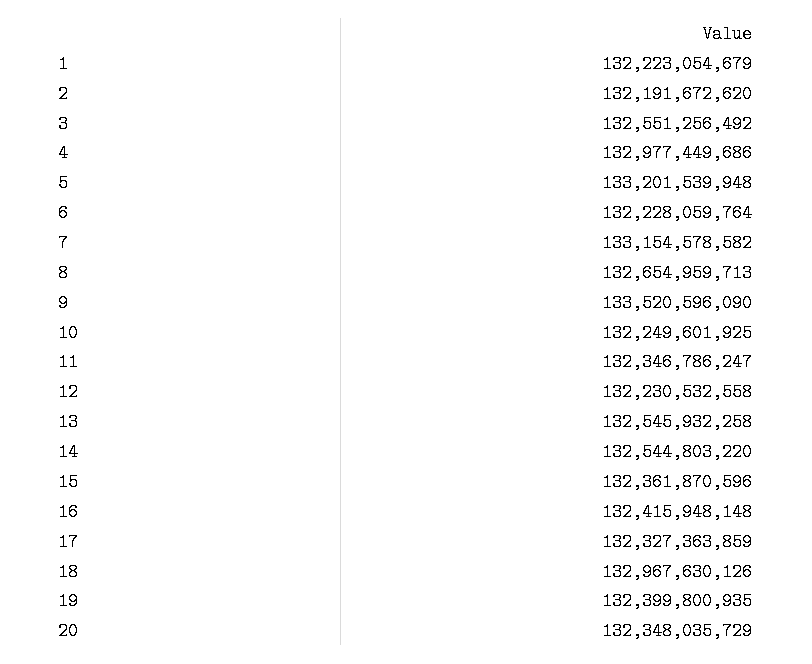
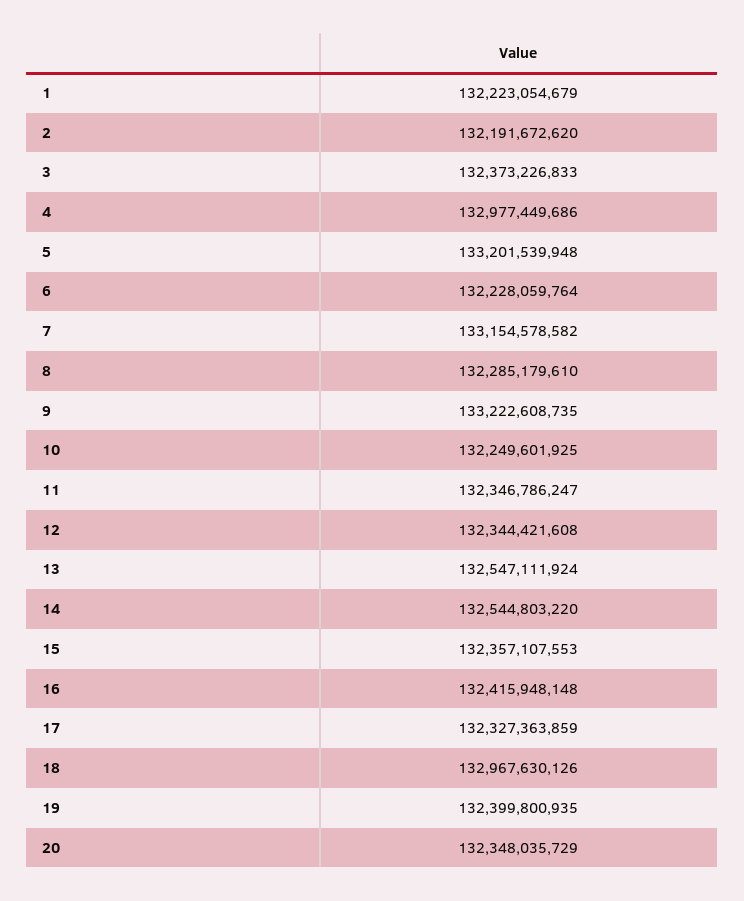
3: 132551256492 -> 132373226833
8: 132654959713 -> 132285179610
9: 133520596090 -> 133222608735
12: 132230532558 -> 132344421608
13: 132545932258 -> 132547111924
15: 132361870596 -> 132357107553

